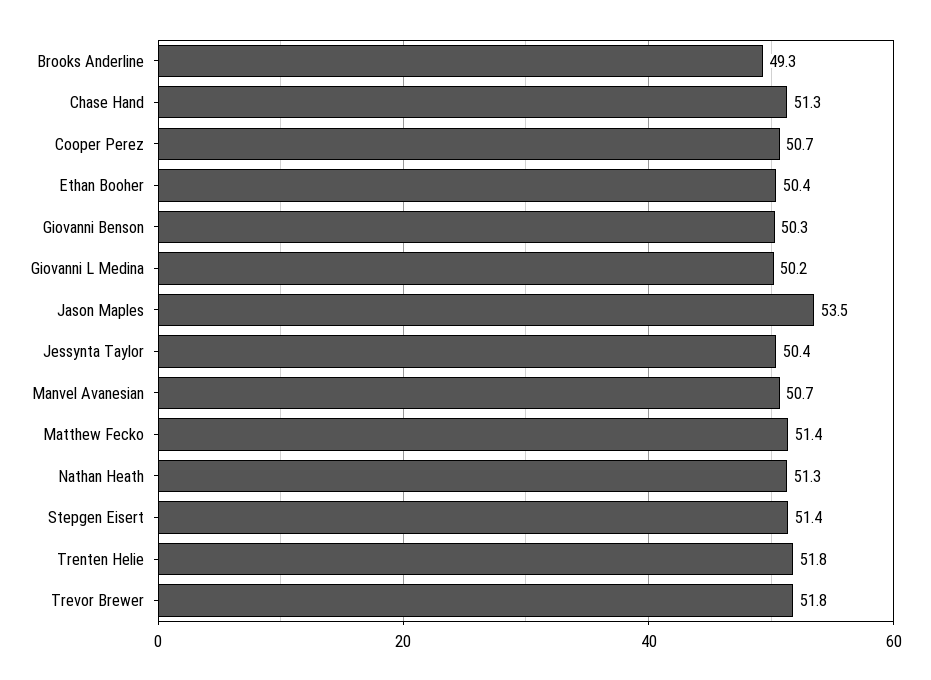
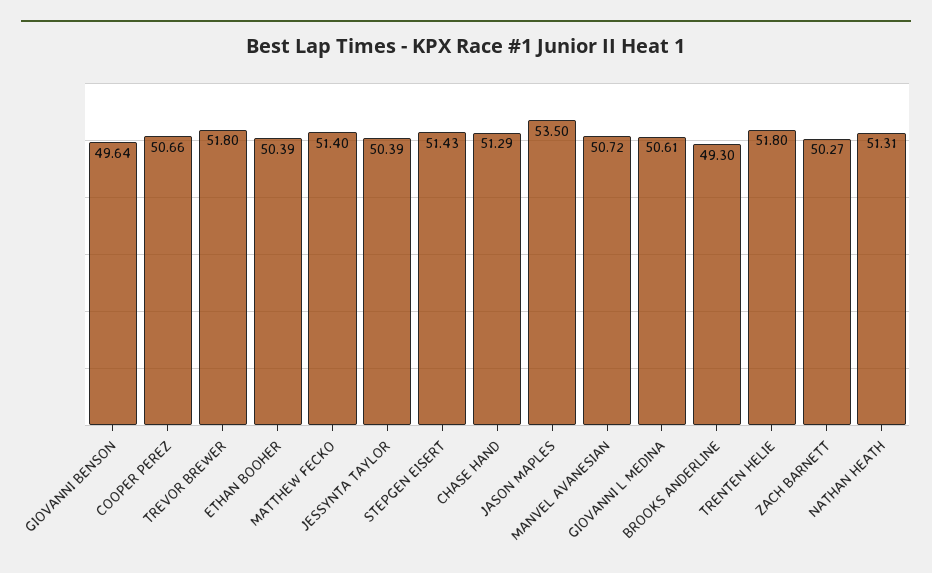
Giovanni Benson: 50.3 -> 49.64
Giovanni L Medina: 50.2 -> 50.61
ZACH BARNETT: none -> 50.27

